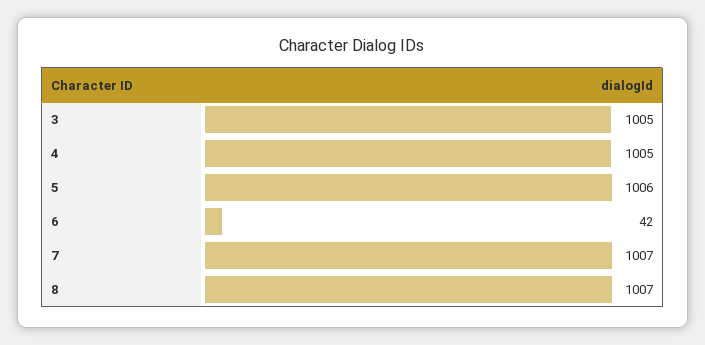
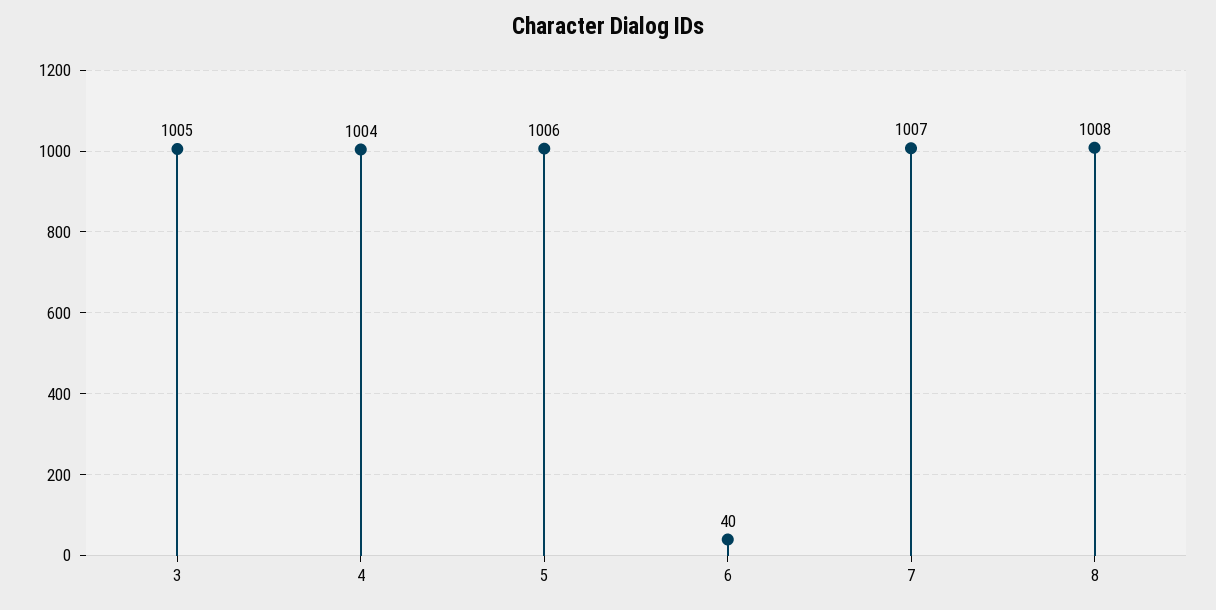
4: 1005 -> 1004
6: 42 -> 40
8: 1007 -> 1008

